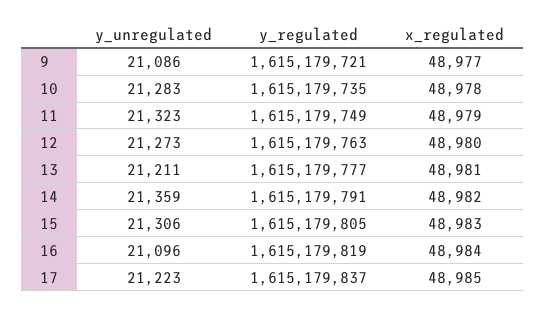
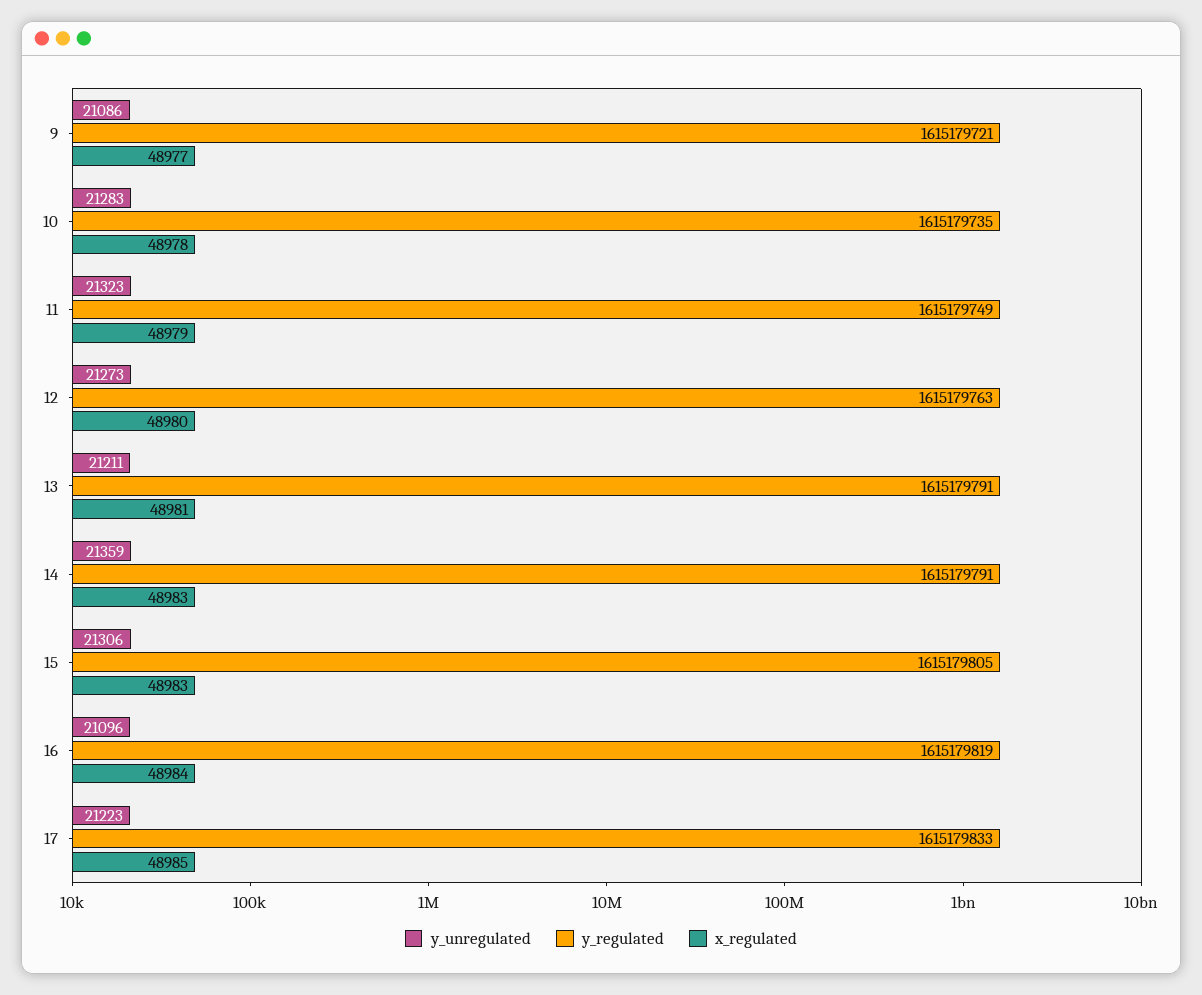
y_regulated, 13: 1615179777 -> 1615179791
x_regulated, 14: 48982 -> 48983
y_regulated, 17: 1615179837 -> 1615179833

